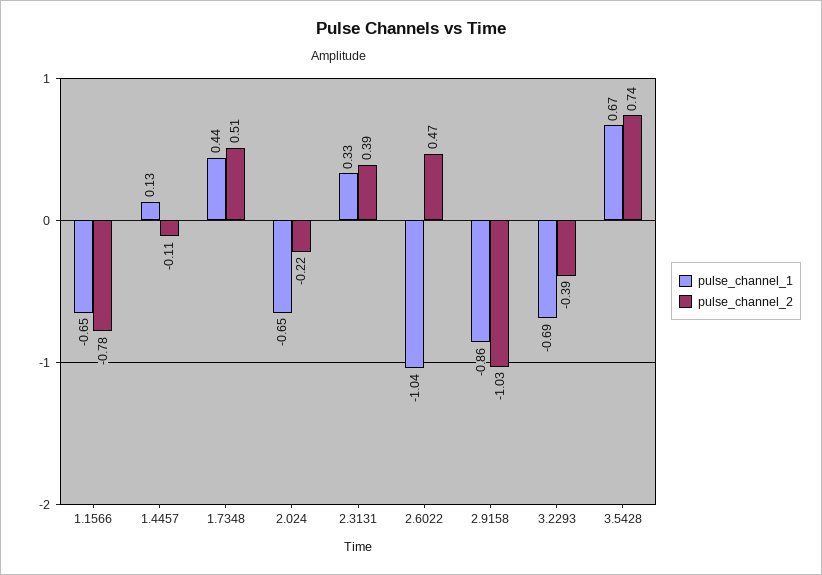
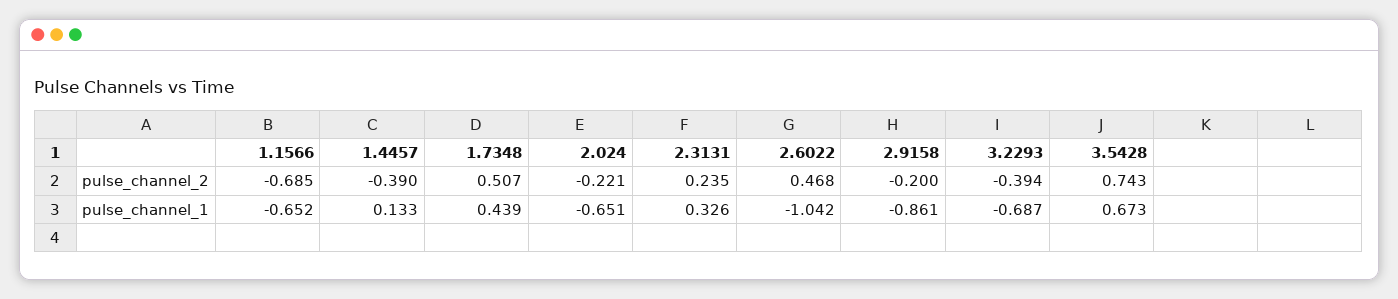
pulse_channel_2, 1.1566: -0.78 -> -0.685
pulse_channel_2, 1.4457: -0.11 -> -0.39
pulse_channel_2, 2.3131: 0.39 -> 0.235
pulse_channel_2, 2.9158: -1.03 -> -0.2

